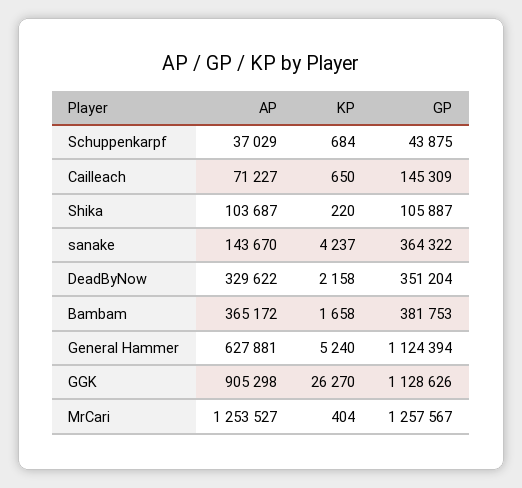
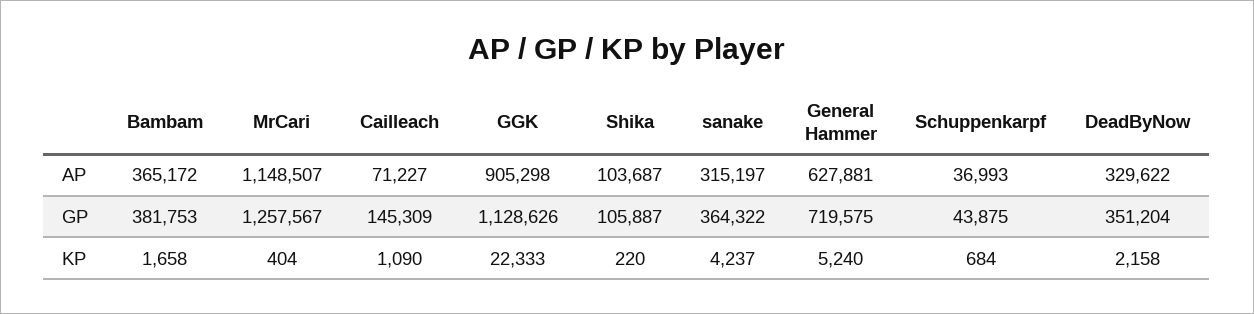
AP, Schuppenkarpf: 37029 -> 36993
KP, Cailleach: 650 -> 1090
AP, sanake: 143670 -> 315197
GP, General Hammer: 1124394 -> 719575
KP, GGK: 26270 -> 22333
AP, MrCari: 1253527 -> 1148507

